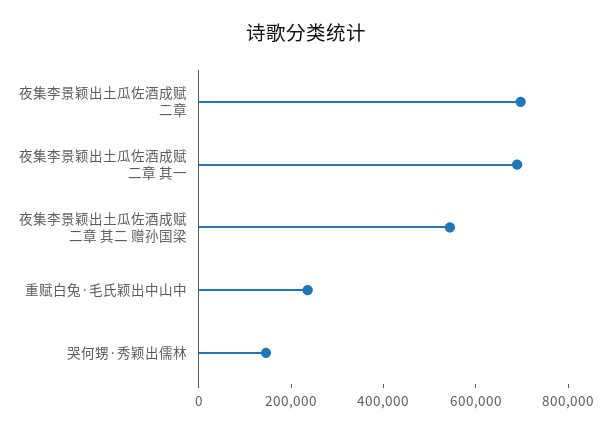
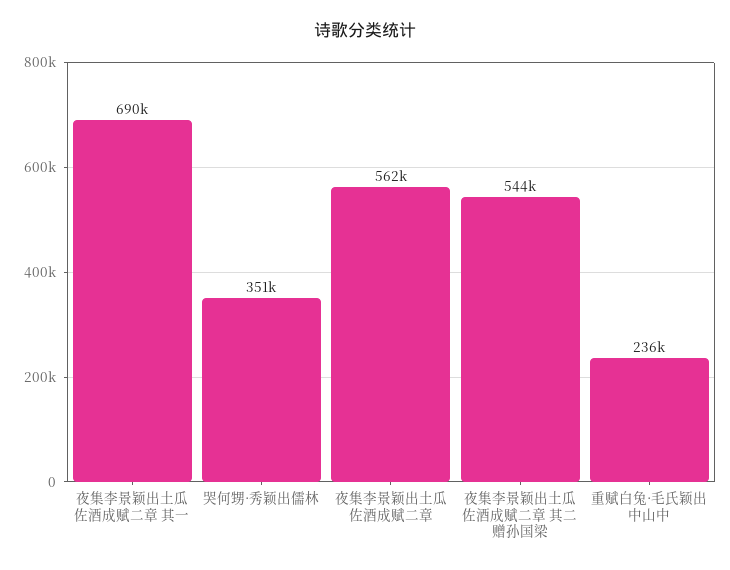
夜集李景颖出土瓜佐酒成赋二章: 700000 -> 562000
哭何甥·秀颖出儒林: 150000 -> 351000

